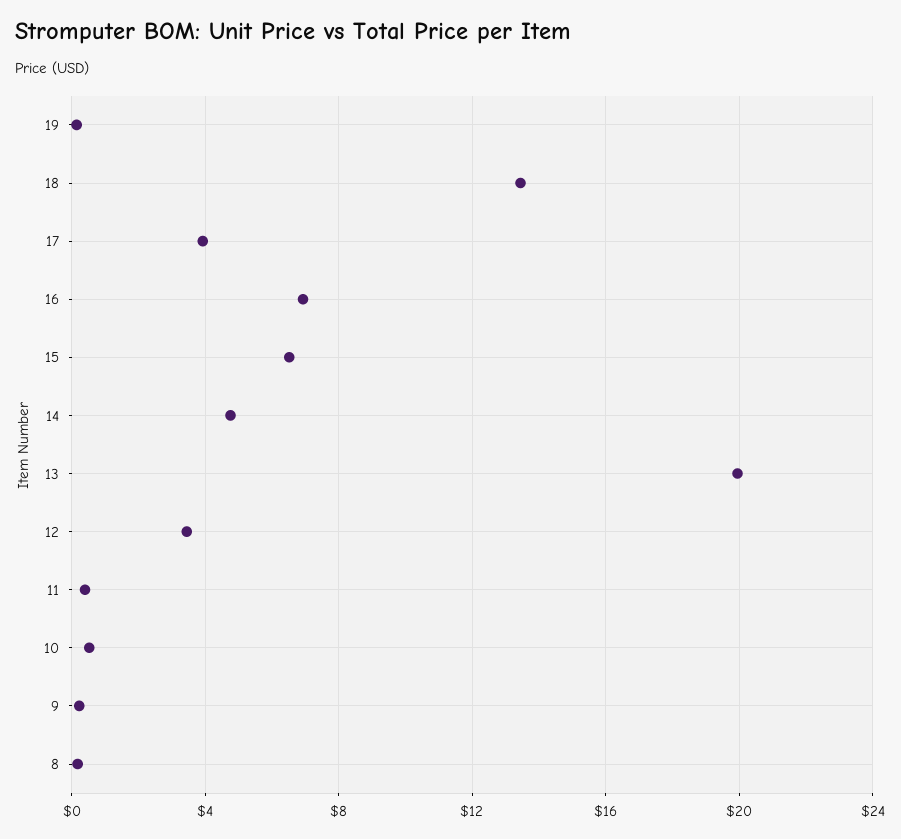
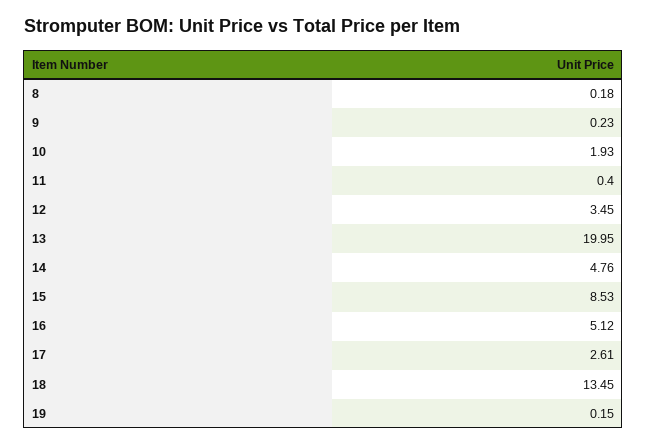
17: 4 -> 2.61
16: 7 -> 5.12
15: 6.5 -> 8.53
10: 0.5 -> 1.93

